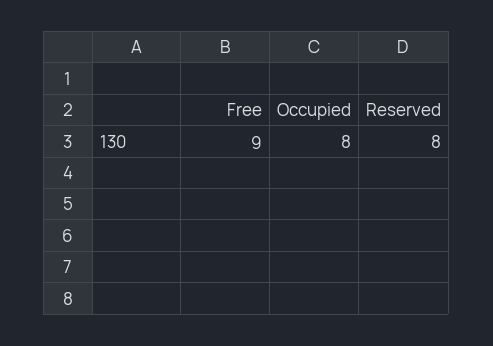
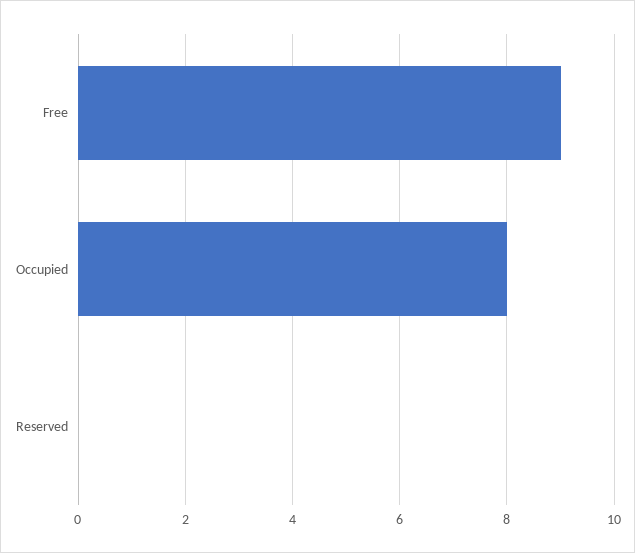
Reserved: 8 -> 0

